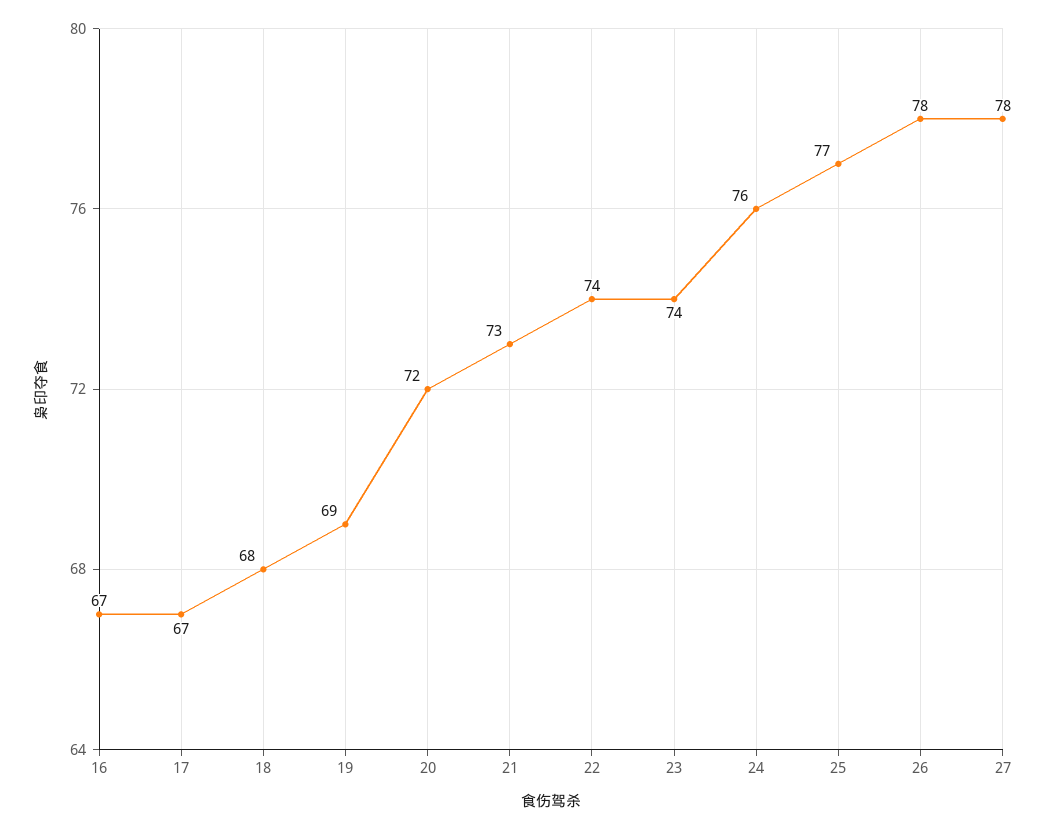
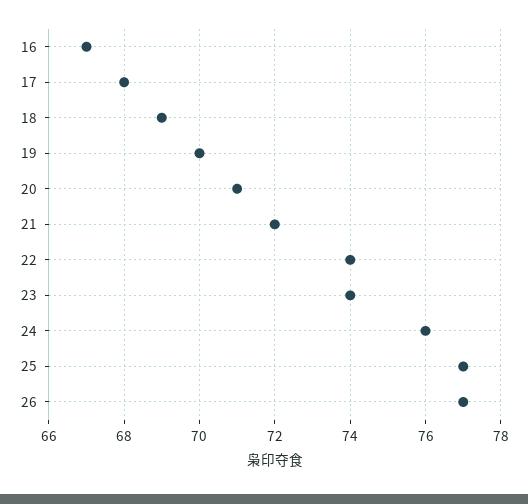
17: 67 -> 68
18: 68 -> 69
19: 69 -> 70
20: 72 -> 71
21: 73 -> 72
26: 78 -> 77
27: 78 -> none

